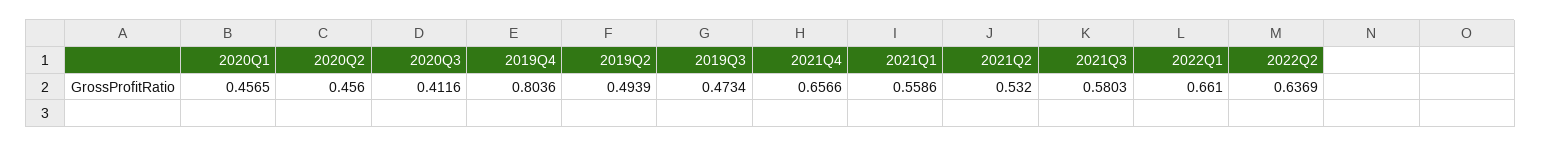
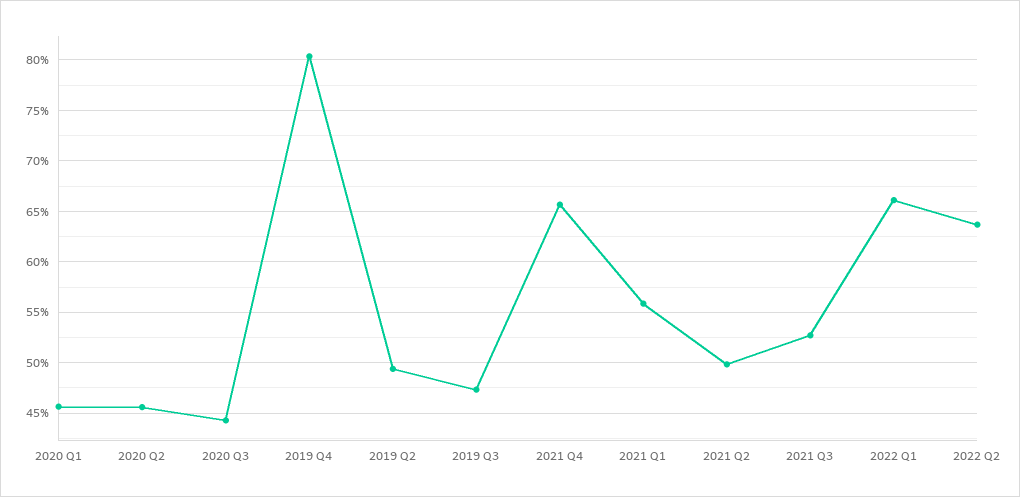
2020Q3: 0.4116 -> 0.44
2021Q2: 0.532 -> 0.5
2021Q3: 0.5803 -> 0.53

